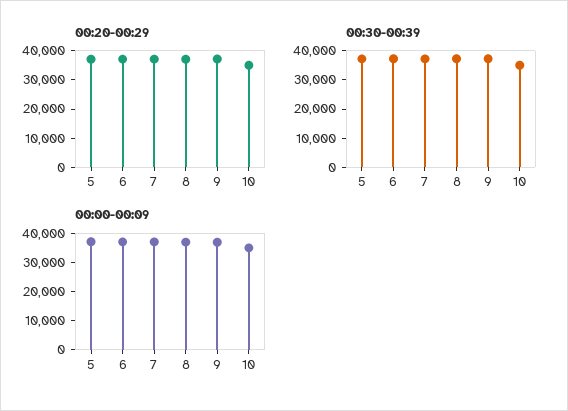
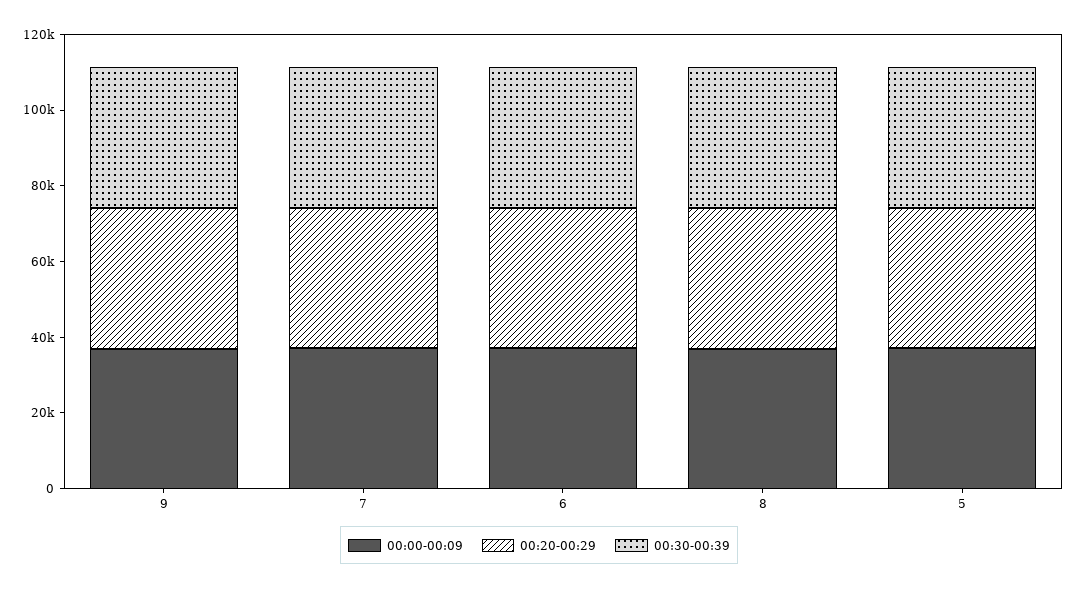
00:20-00:29, 10: 35000 -> none
00:30-00:39, 10: 35000 -> none
00:00-00:09, 10: 35000 -> none

